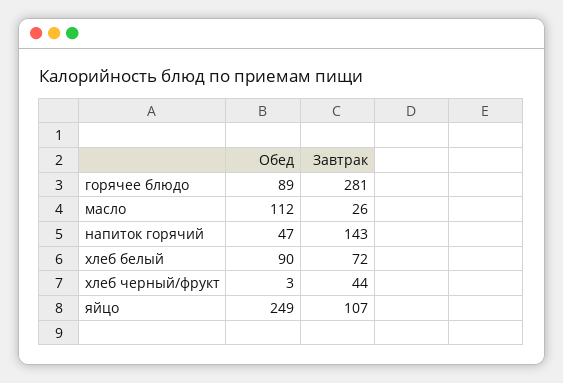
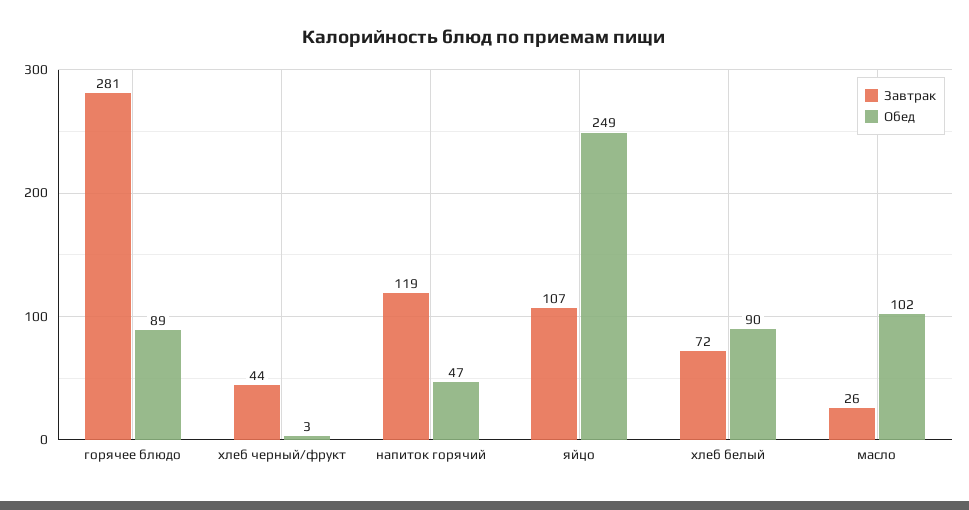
Обед, масло: 112 -> 102
Завтрак, напиток горячий: 143 -> 119

